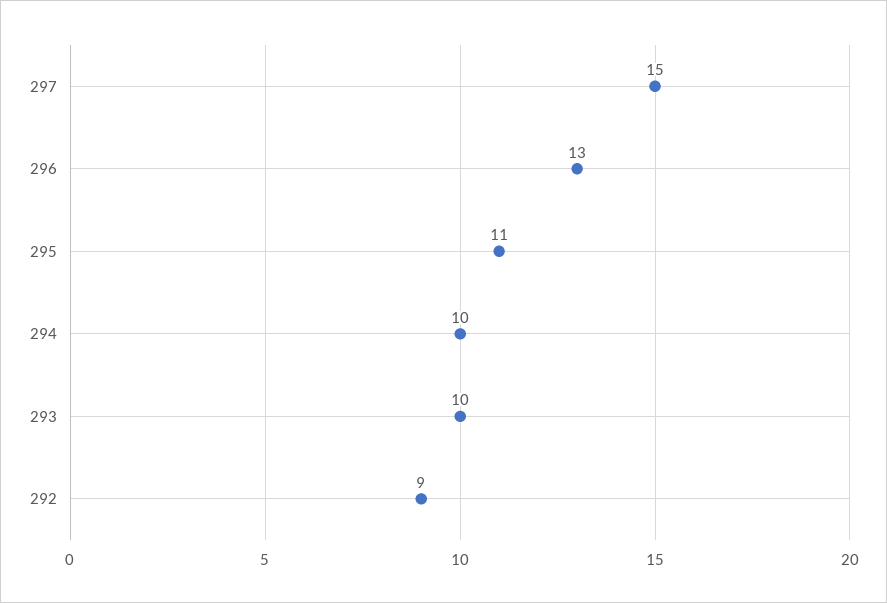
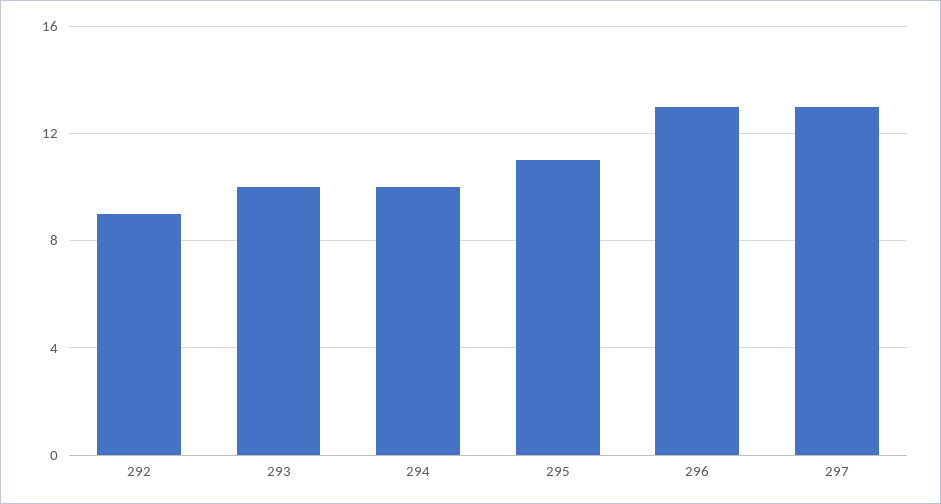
297: 15 -> 13

